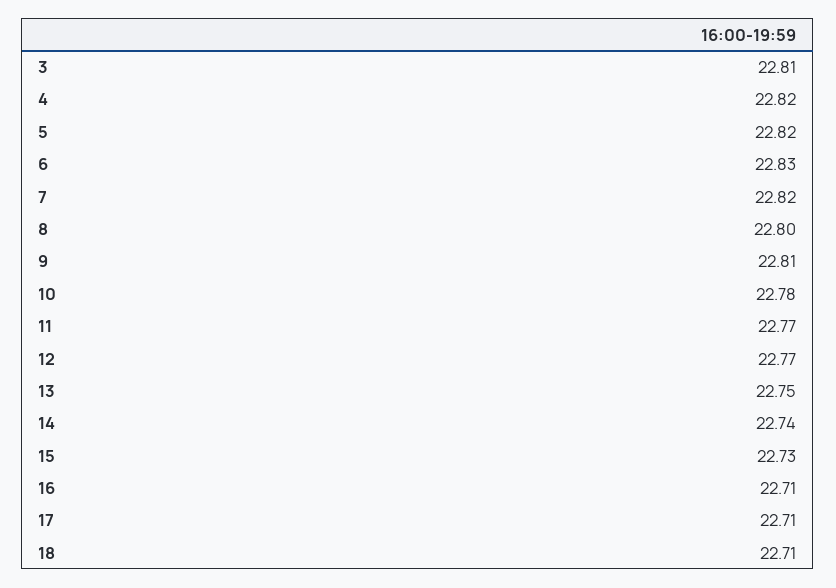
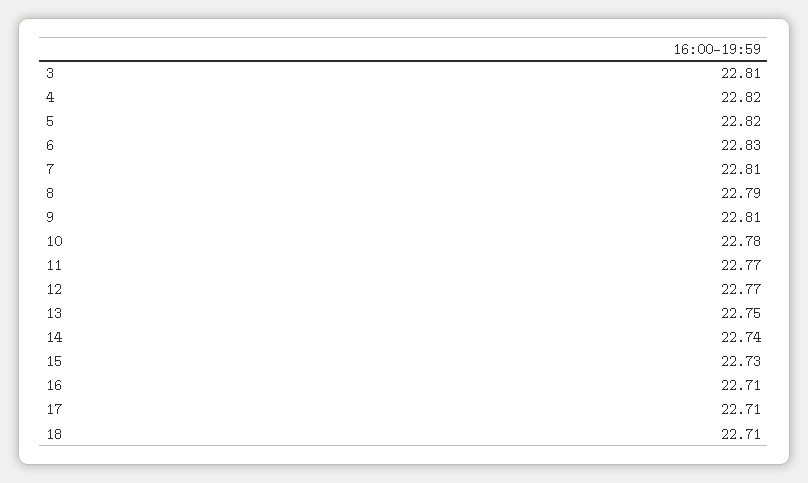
7: 22.82 -> 22.81
8: 22.8 -> 22.79

